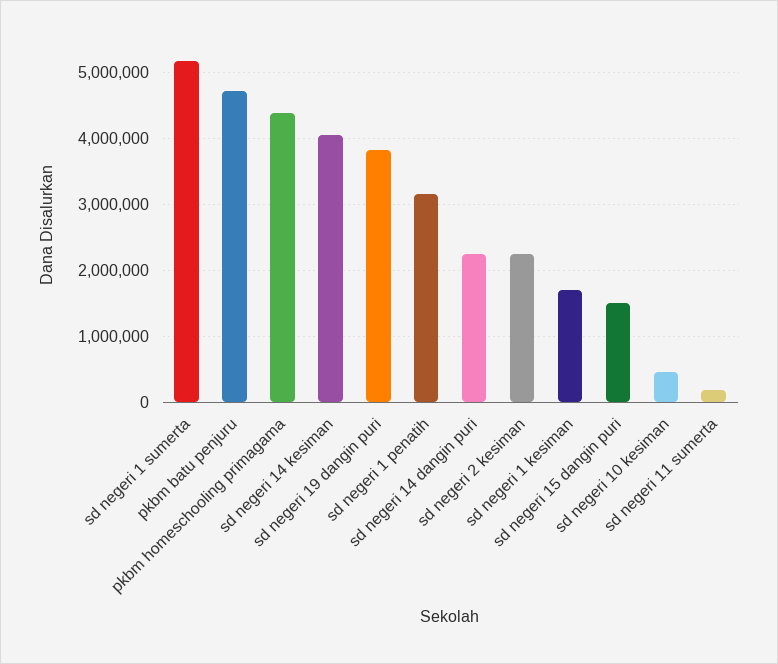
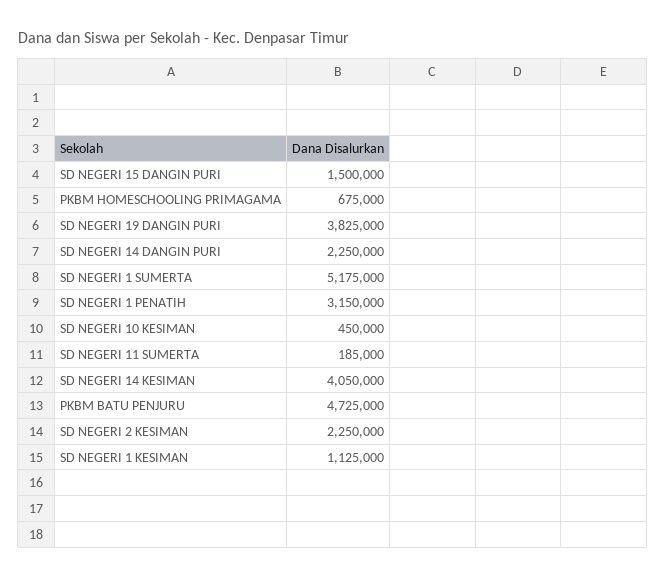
pkbm homeschooling primagama: 4400000 -> 675000
sd negeri 1 kesiman: 1700000 -> 1125000

